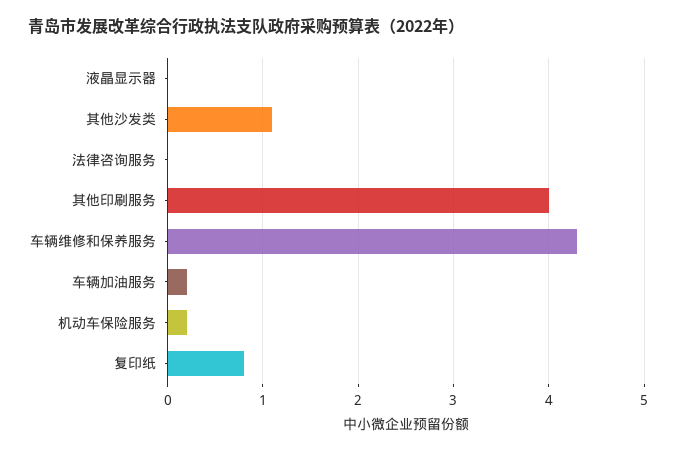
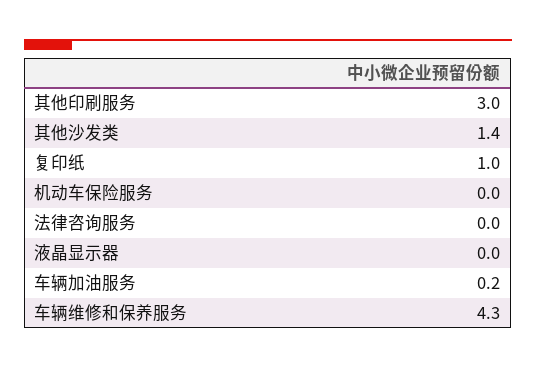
其他沙发类: 1.1 -> 1.4
其他印刷服务: 4 -> 3
机动车保险服务: 0.2 -> 0
复印纸: 0.8 -> 1

